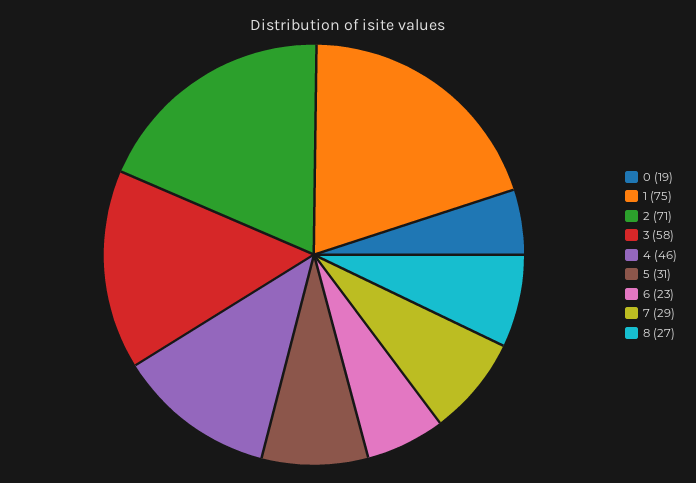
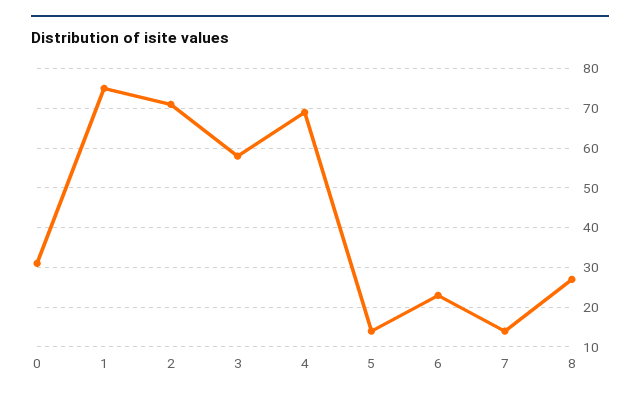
0: 19 -> 30
4: 46 -> 70
5: 31 -> 15
7: 29 -> 15

